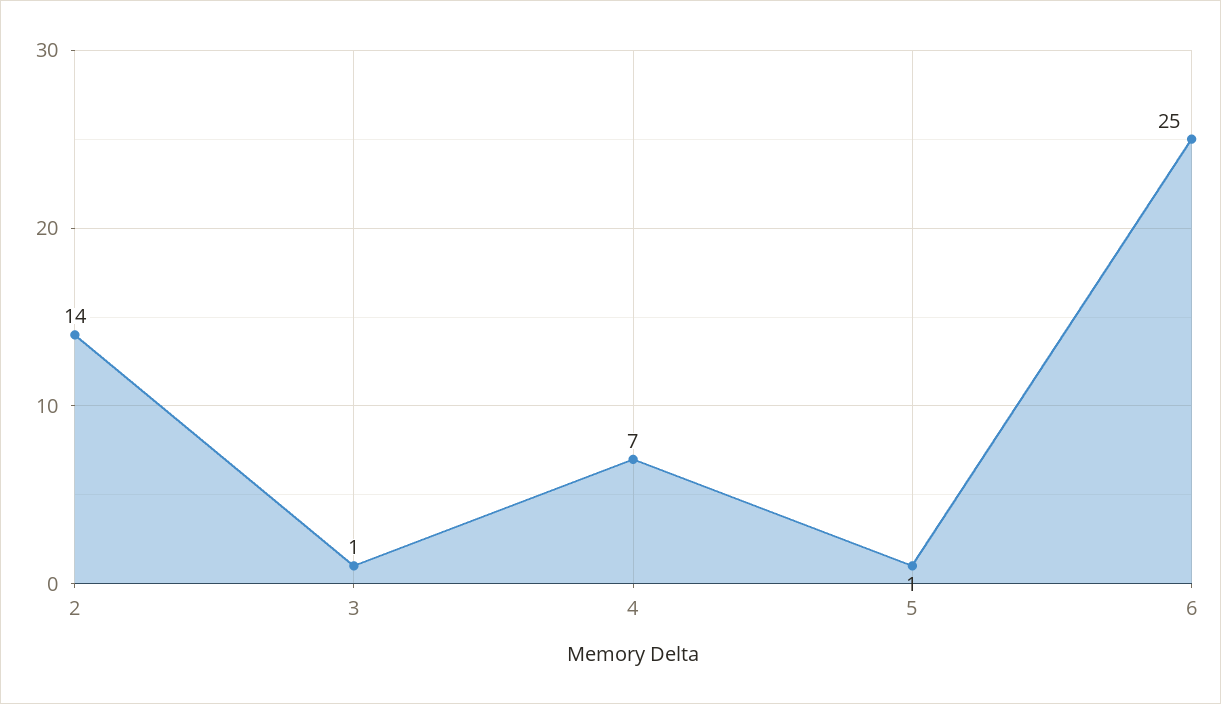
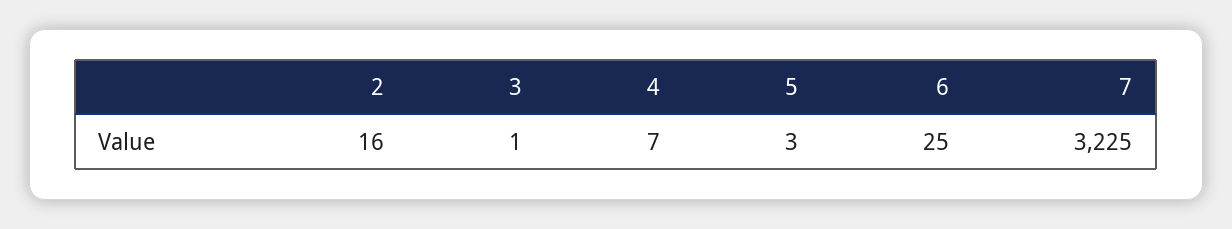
2: 14 -> 16
5: 1 -> 3
7: none -> 3225

